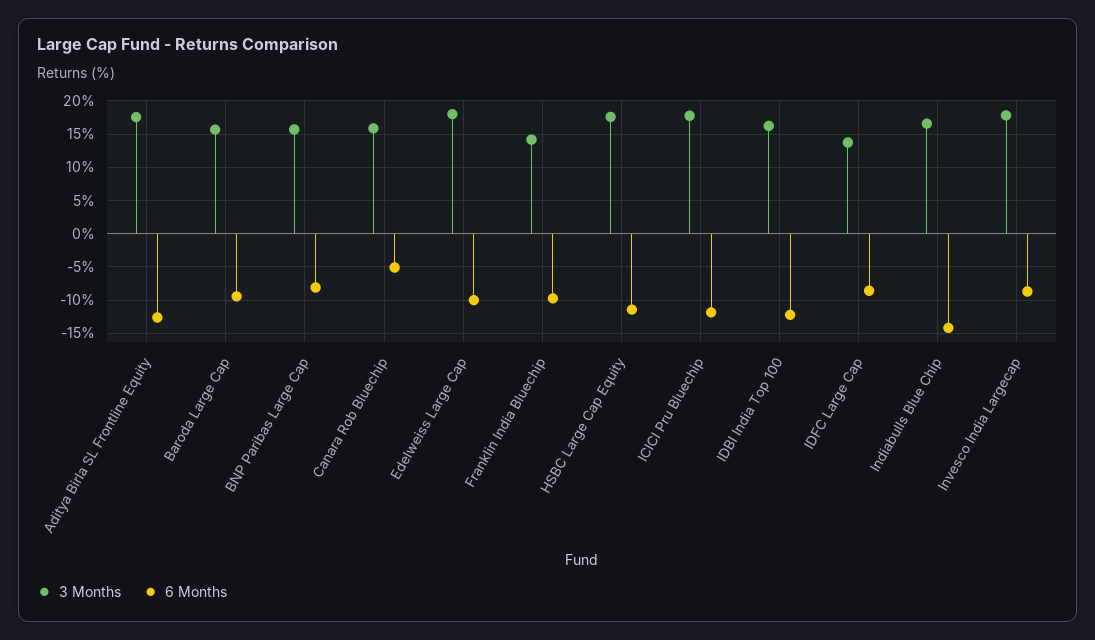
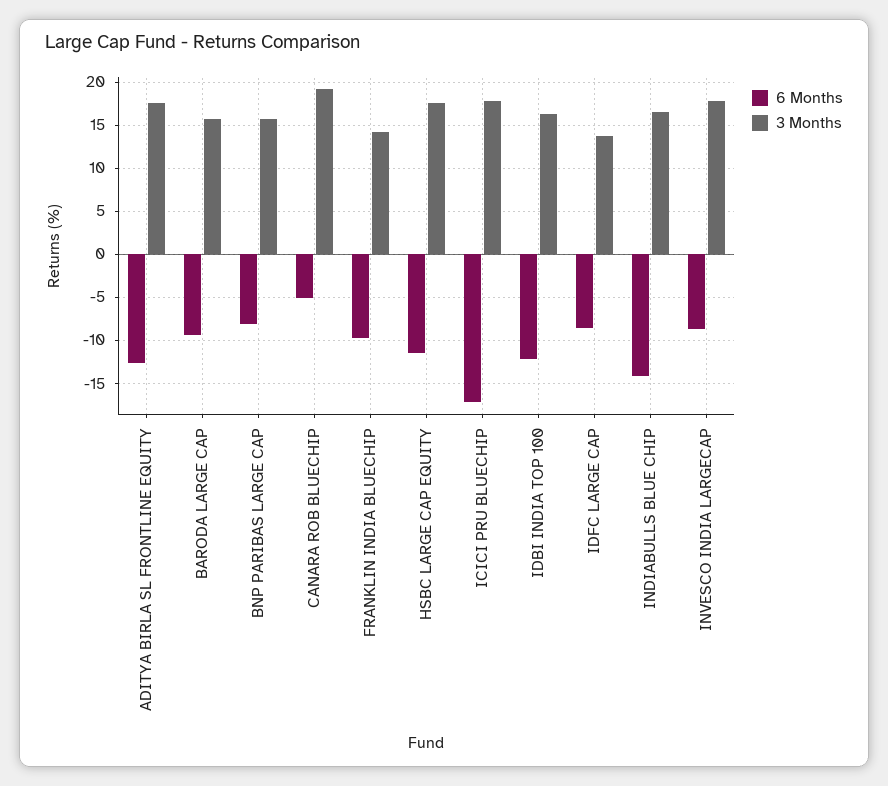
3 Months, Canara Rob Bluechip: 16 -> 19
3 Months, Edelweiss Large Cap: 18 -> none
6 Months, Edelweiss Large Cap: -10 -> none
6 Months, ICICI Pru Bluechip: -12 -> -17

